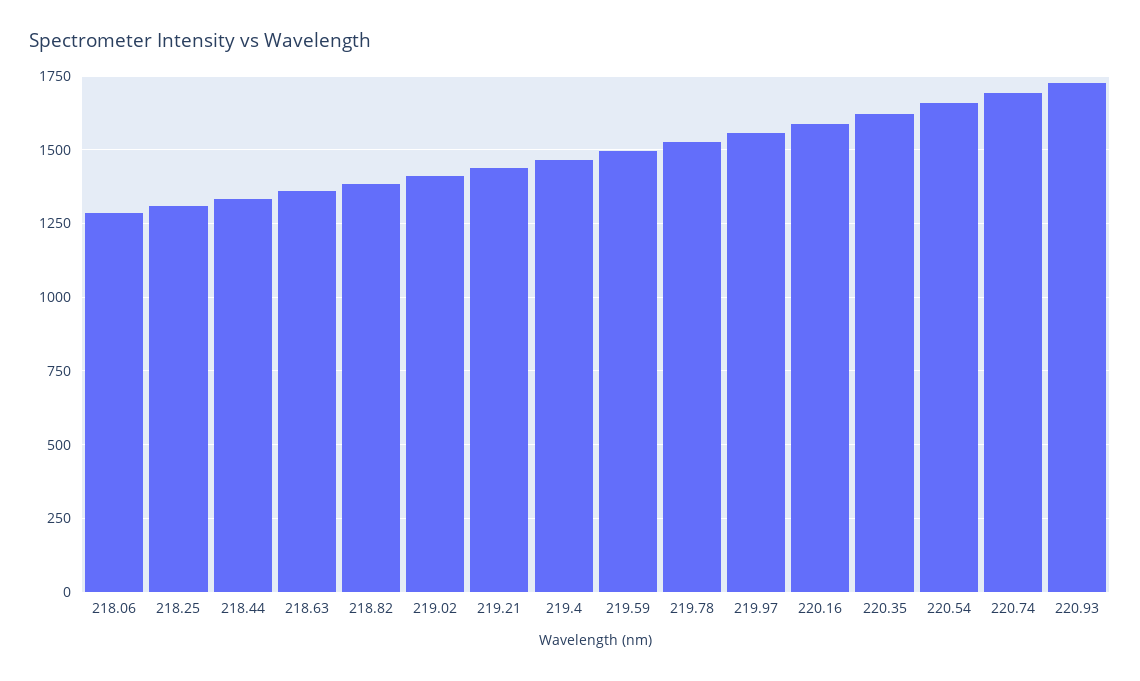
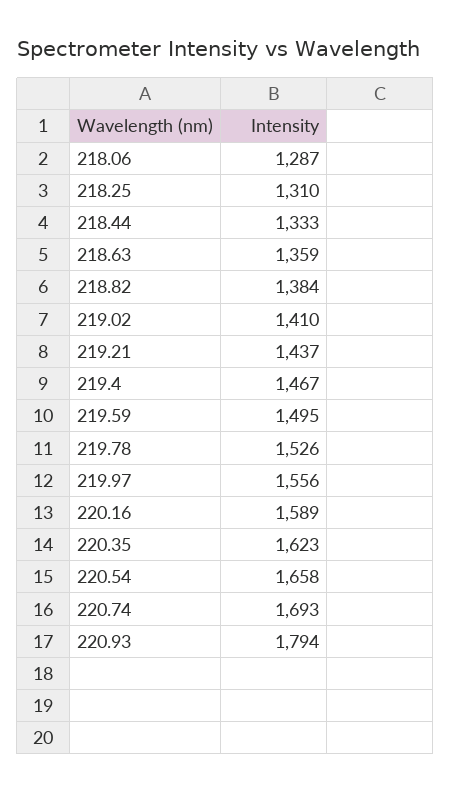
220.93: 1725 -> 1794

